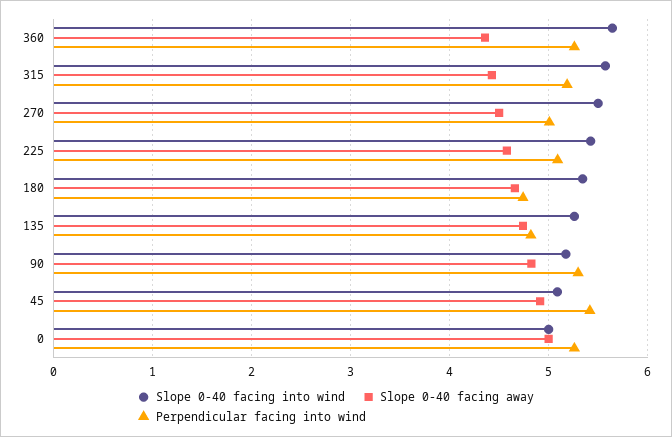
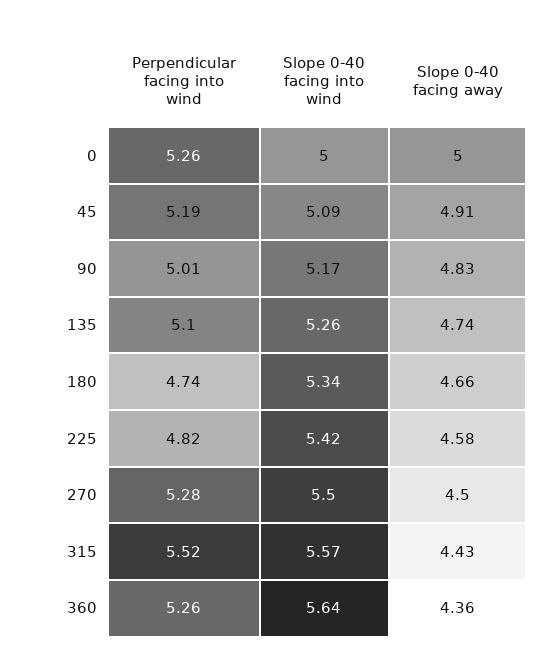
Perpendicular facing into wind, 315: 5.2 -> 5.52
Perpendicular facing into wind, 270: 5 -> 5.28
Perpendicular facing into wind, 225: 5.1 -> 4.82
Perpendicular facing into wind, 135: 4.8 -> 5.1
Perpendicular facing into wind, 90: 5.3 -> 5.01
Perpendicular facing into wind, 45: 5.4 -> 5.19

